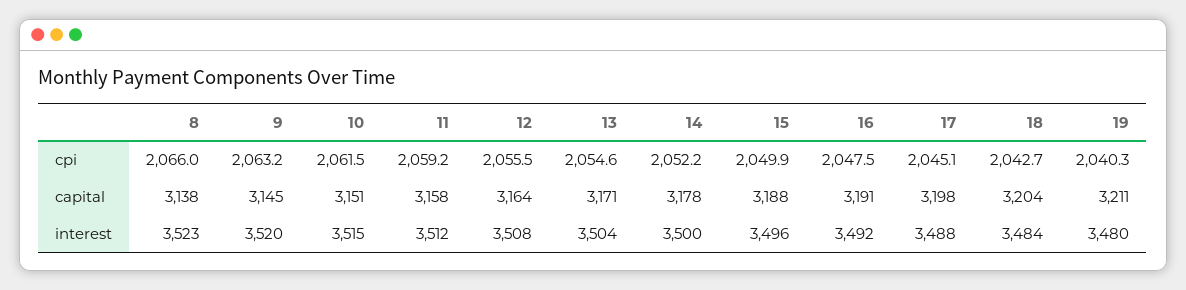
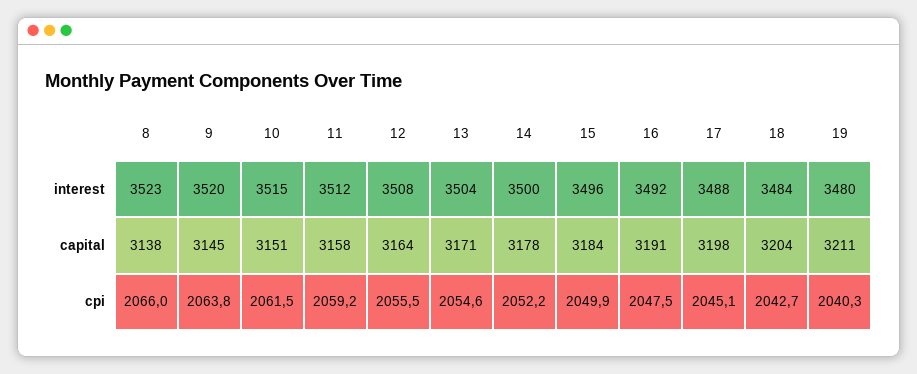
9, cpi: 2063.2 -> 2063.8
15, capital: 3188 -> 3184

